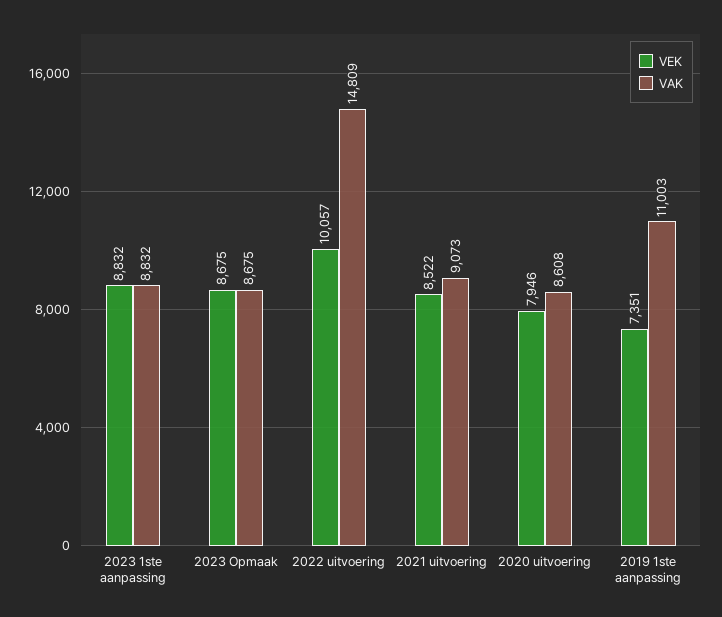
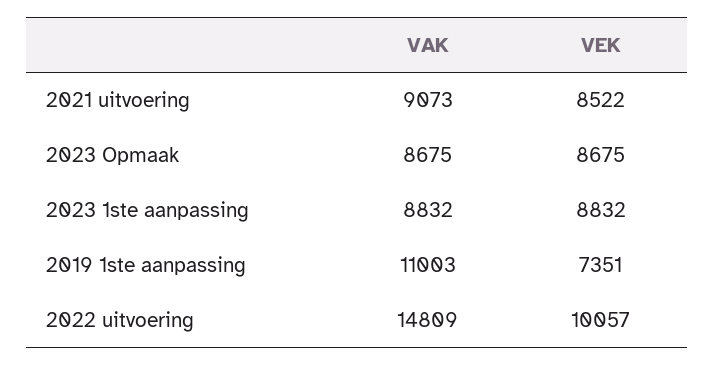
VEK, 2020 uitvoering: 7946 -> none
VAK, 2020 uitvoering: 8608 -> none

